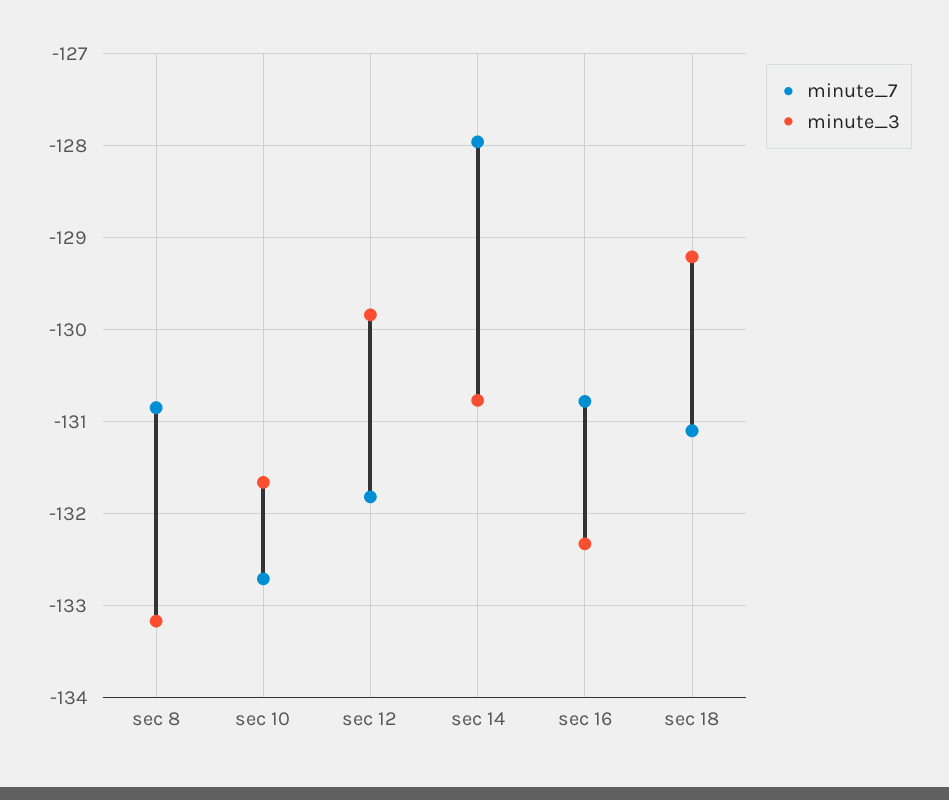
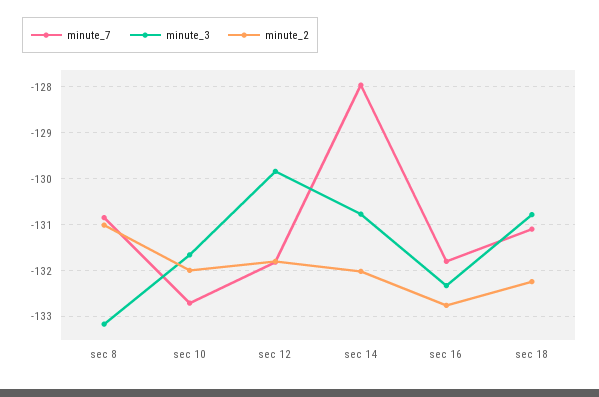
minute_7, sec 16: -130.8 -> -131.8
minute_3, sec 18: -129.2 -> -130.8
minute_2, sec 8: none -> -131
minute_2, sec 10: none -> -132
minute_2, sec 12: none -> -131.8
minute_2, sec 14: none -> -132
minute_2, sec 16: none -> -132.8
minute_2, sec 18: none -> -132.2

